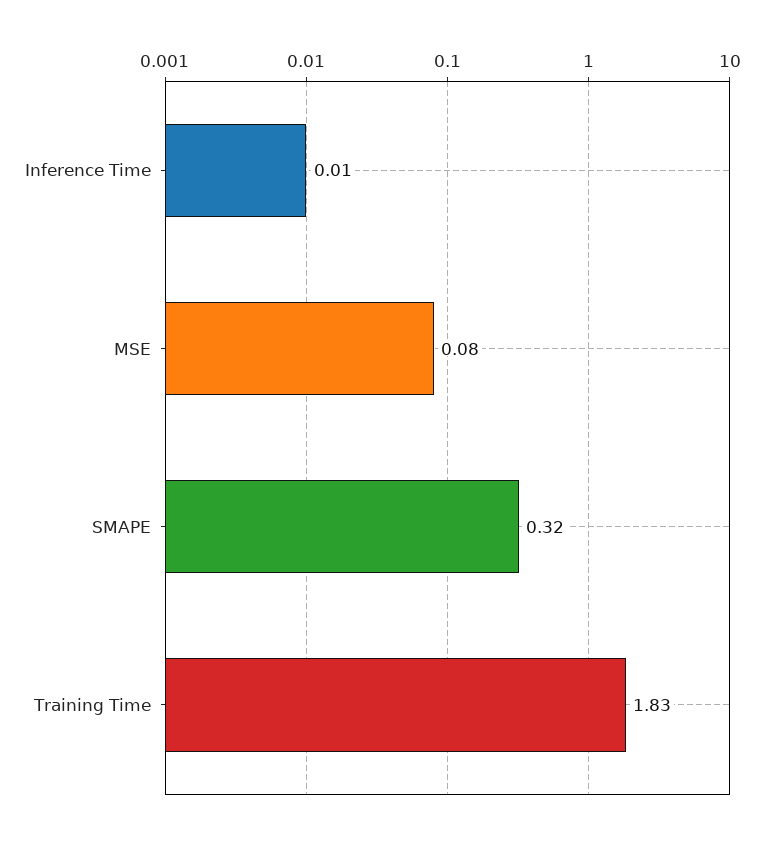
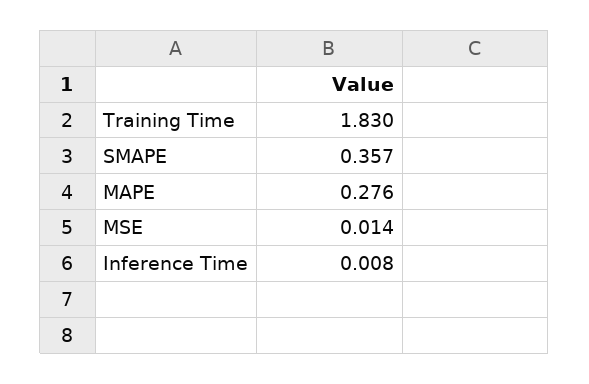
MSE: 0.08 -> 0.014
SMAPE: 0.32 -> 0.357
MAPE: none -> 0.276

